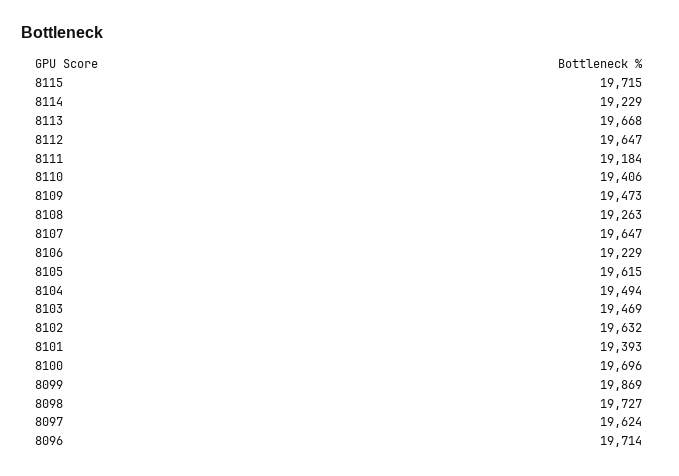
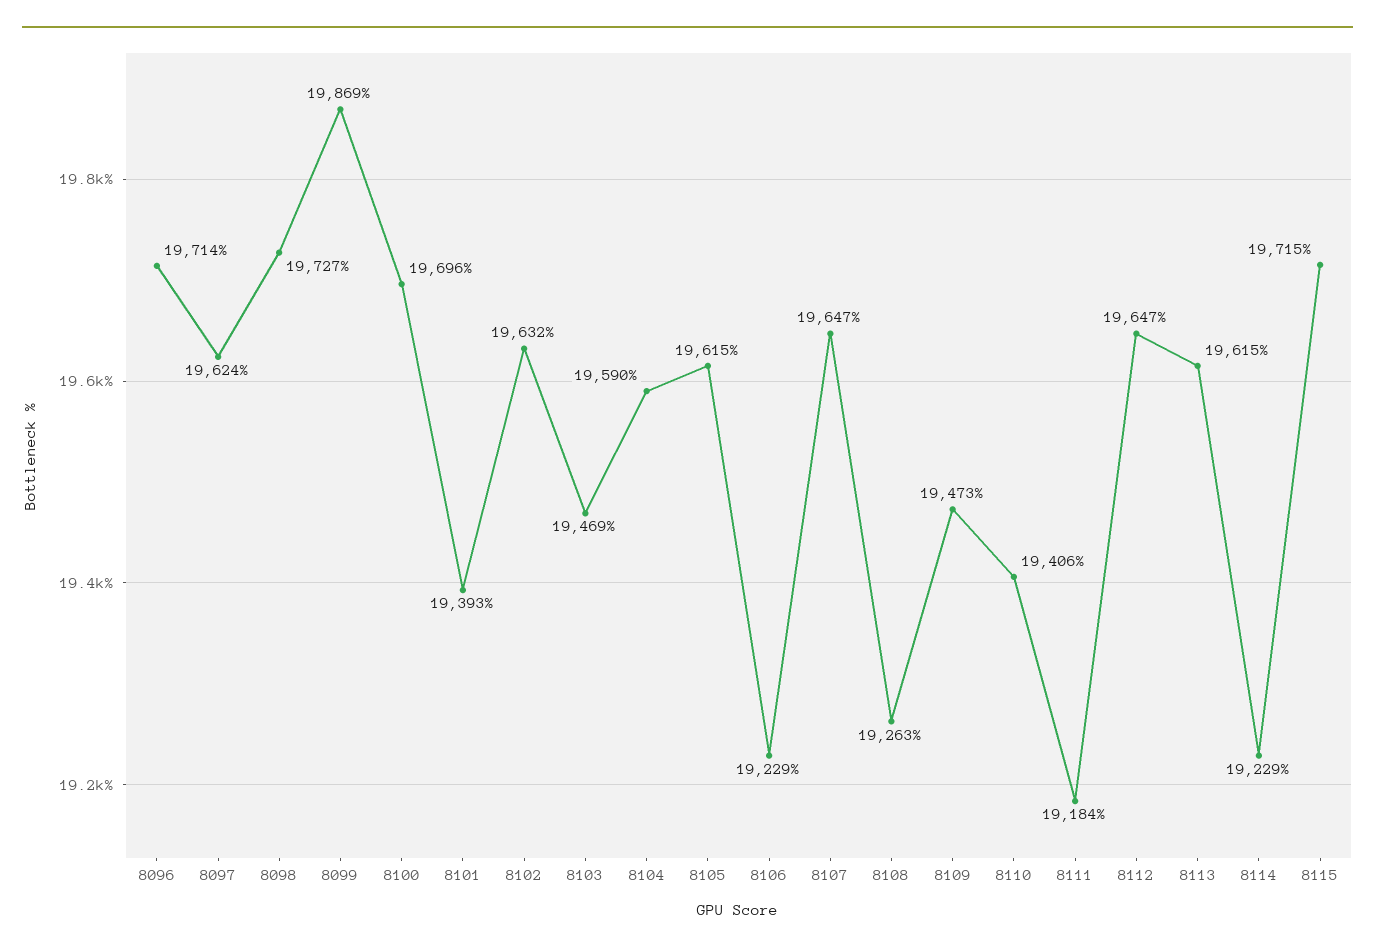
8113: 19668 -> 19615
8104: 19494 -> 19590

